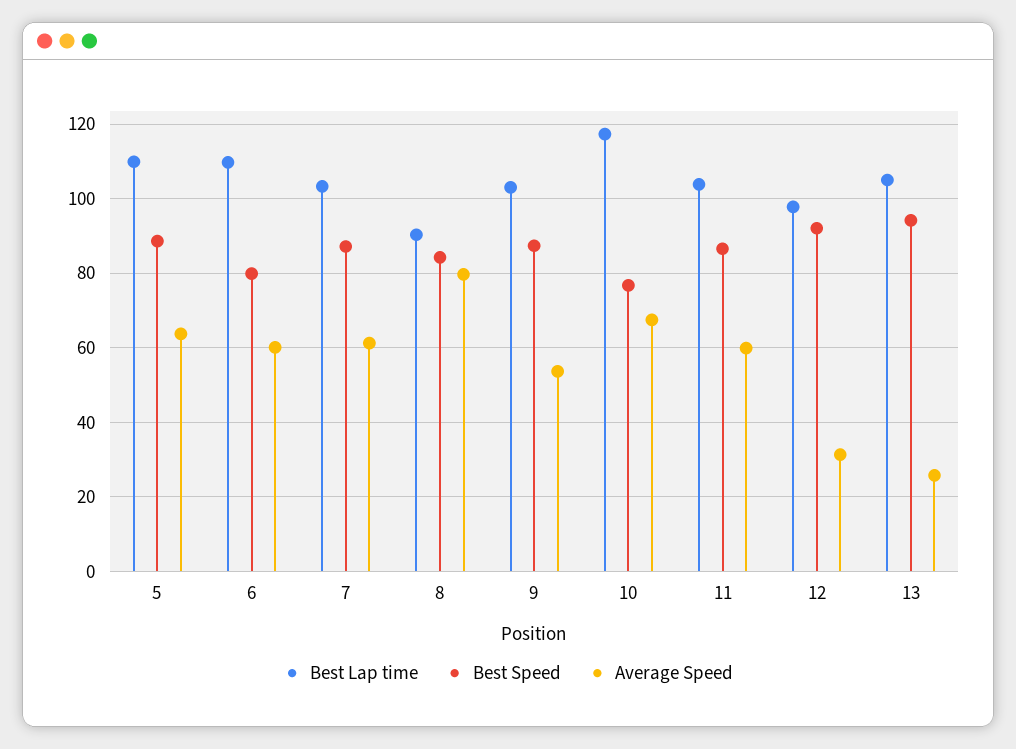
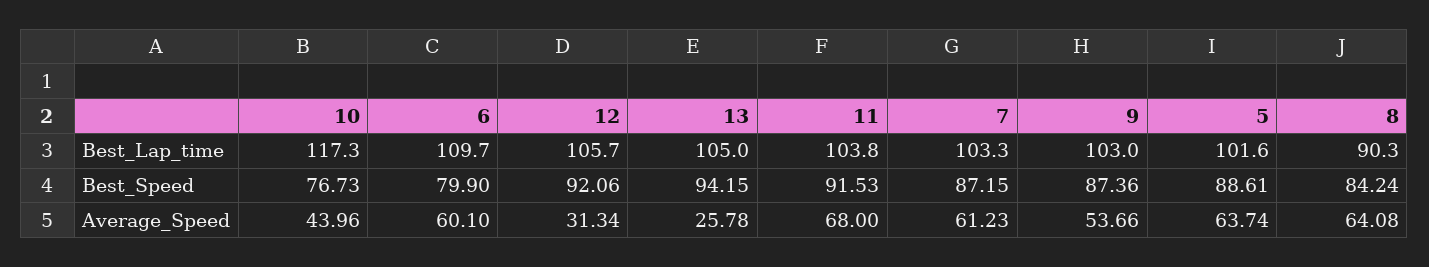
Best Lap time, 5: 110 -> 101.6
Average Speed, 8: 80 -> 64.08
Average Speed, 10: 68 -> 43.96
Best Speed, 11: 86 -> 91.53
Average Speed, 11: 60 -> 68
Best Lap time, 12: 98 -> 105.7

